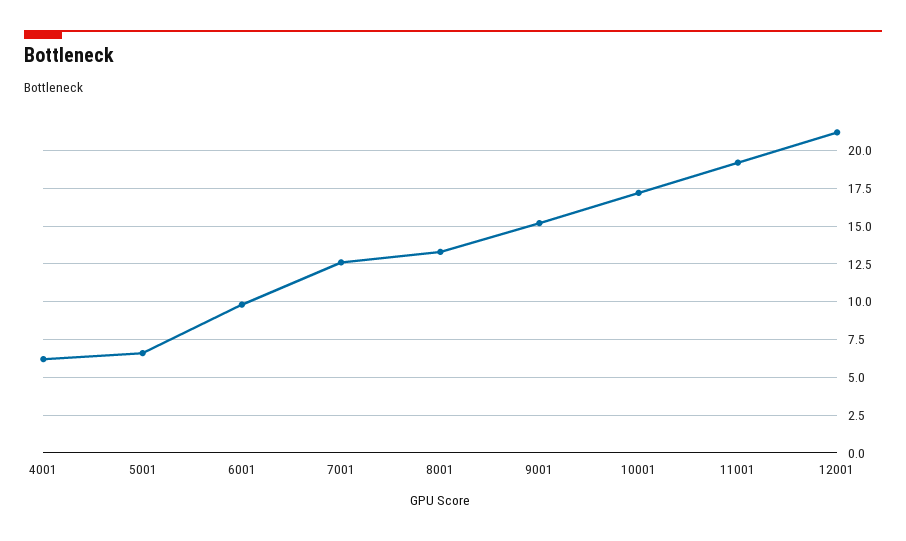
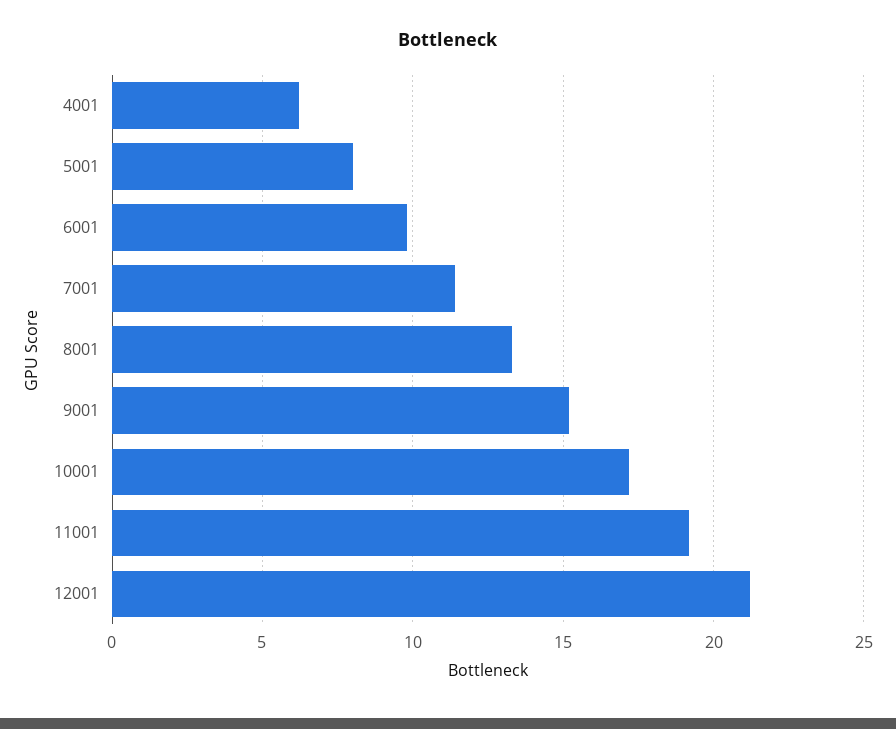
5001: 6.5 -> 8
7001: 12.5 -> 11.5

